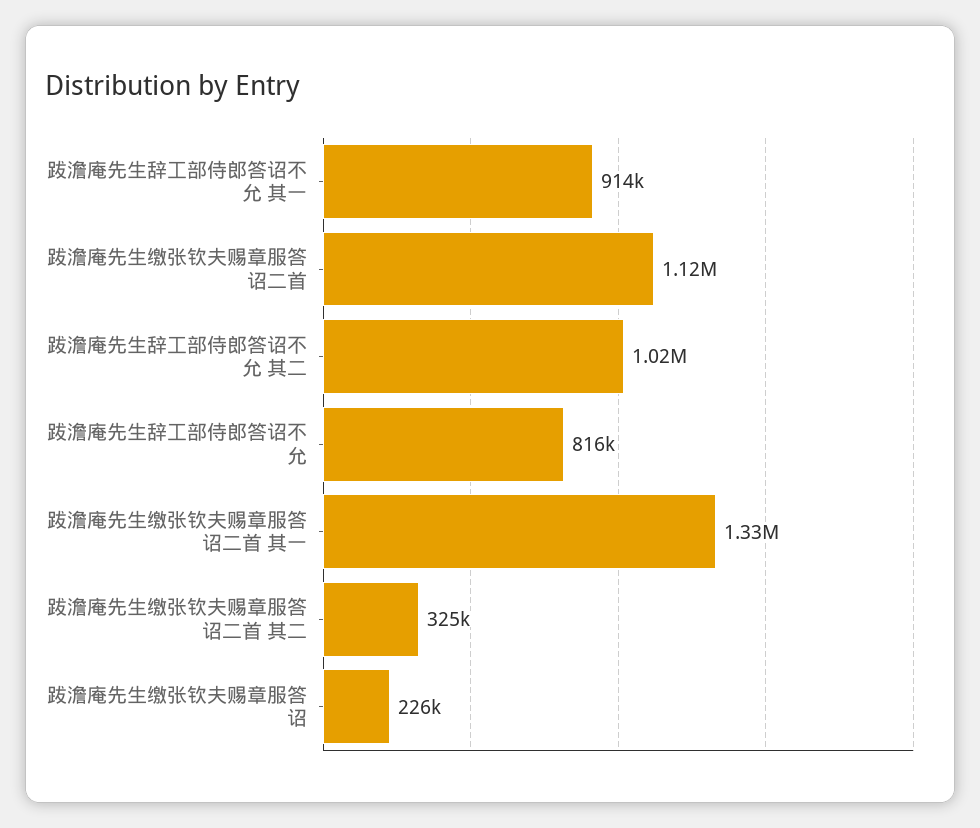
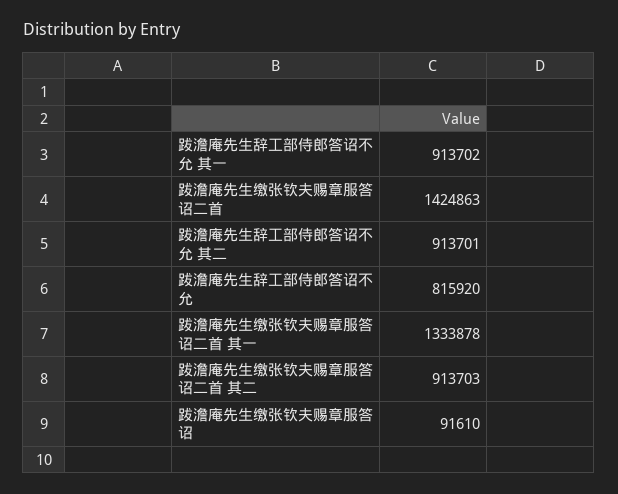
跋澹庵先生缴张钦夫赐章服答诏二首: 1120000 -> 1424863
跋澹庵先生辞工部侍郎答诏不允 其二: 1020000 -> 913701
跋澹庵先生缴张钦夫赐章服答诏二首 其二: 325000 -> 913703
跋澹庵先生缴张钦夫赐章服答诏: 226000 -> 91610

